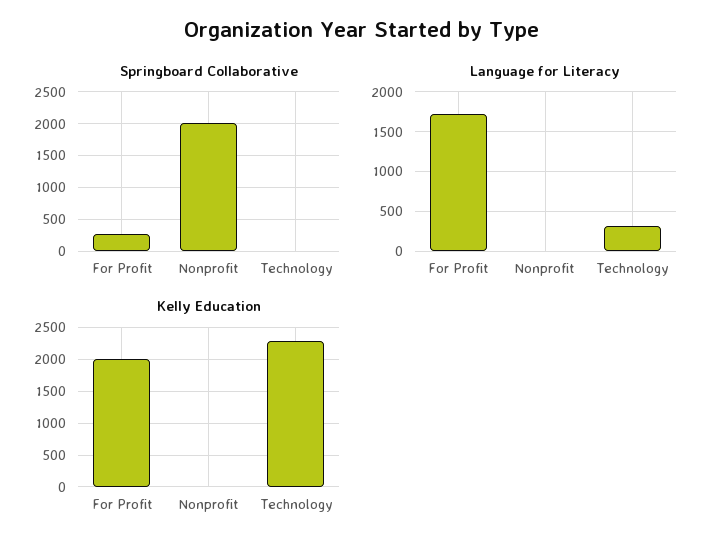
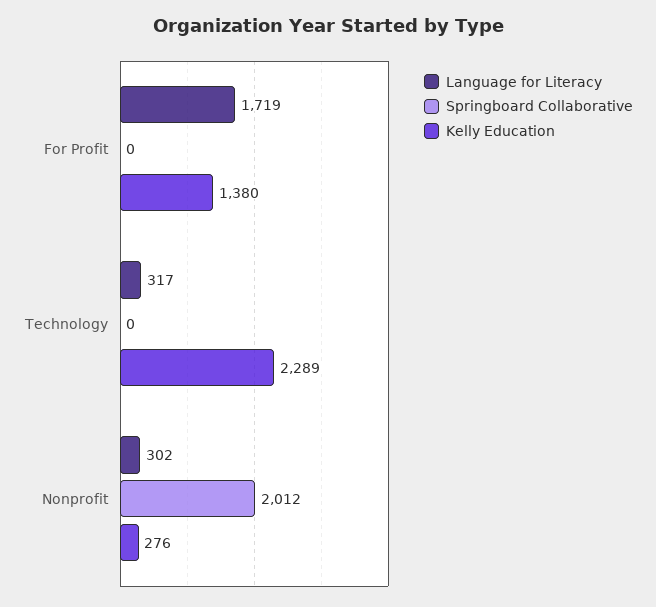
Springboard Collaborative, For Profit: 300 -> 0
Language for Literacy, Nonprofit: 0 -> 302
Kelly Education, For Profit: 2000 -> 1380
Kelly Education, Nonprofit: 0 -> 276

